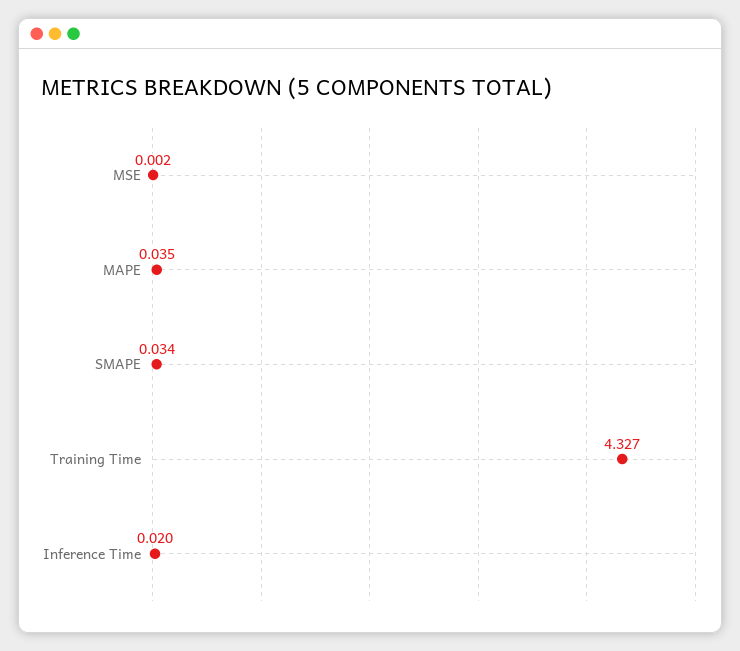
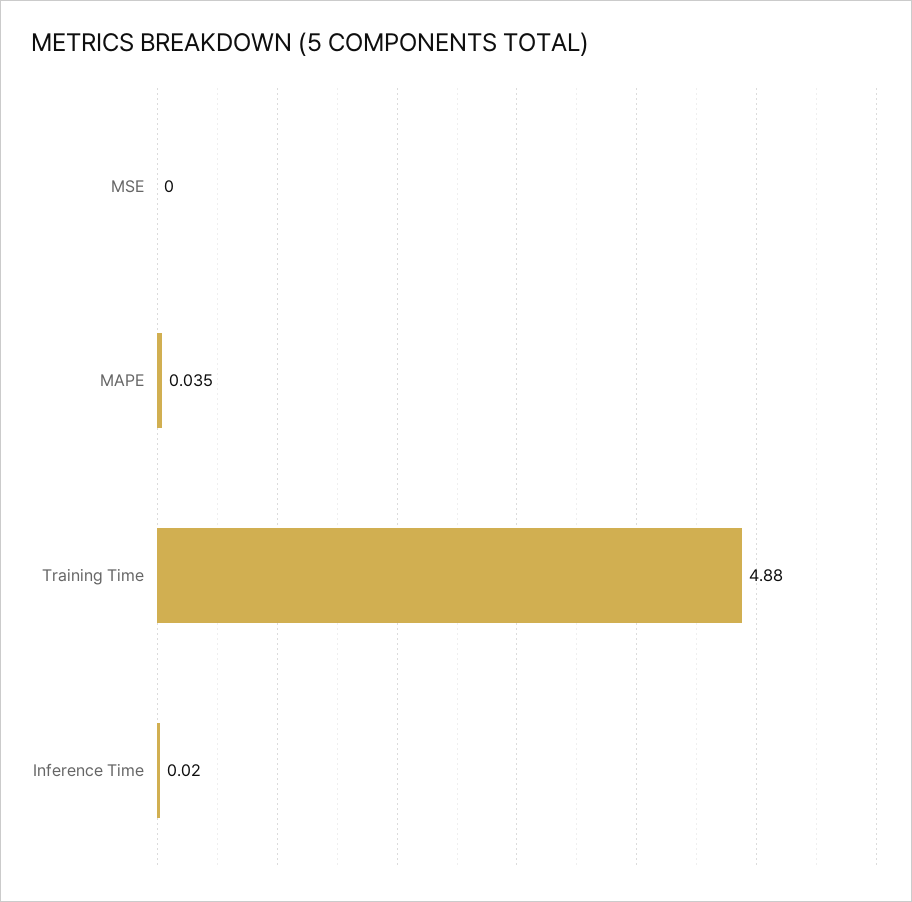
MSE: 0.002 -> 0
SMAPE: 0.034 -> none
Training Time: 4.327 -> 4.88

